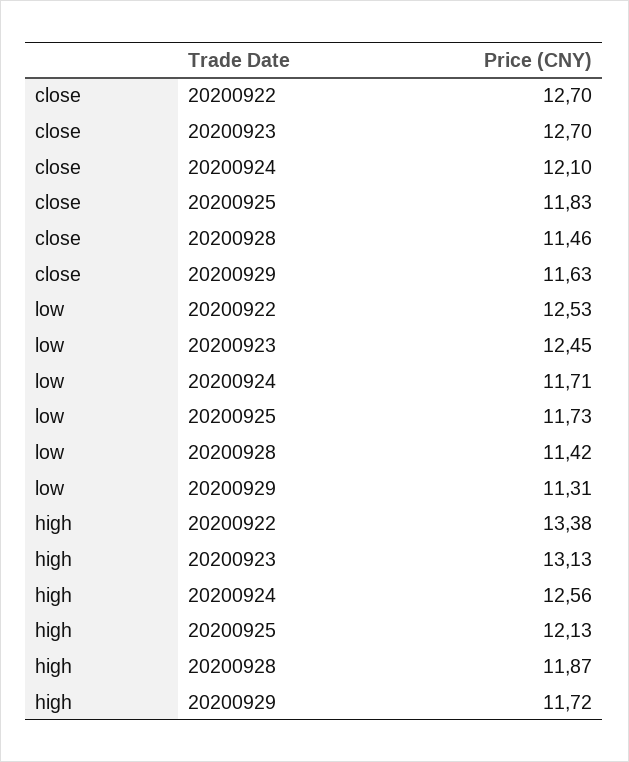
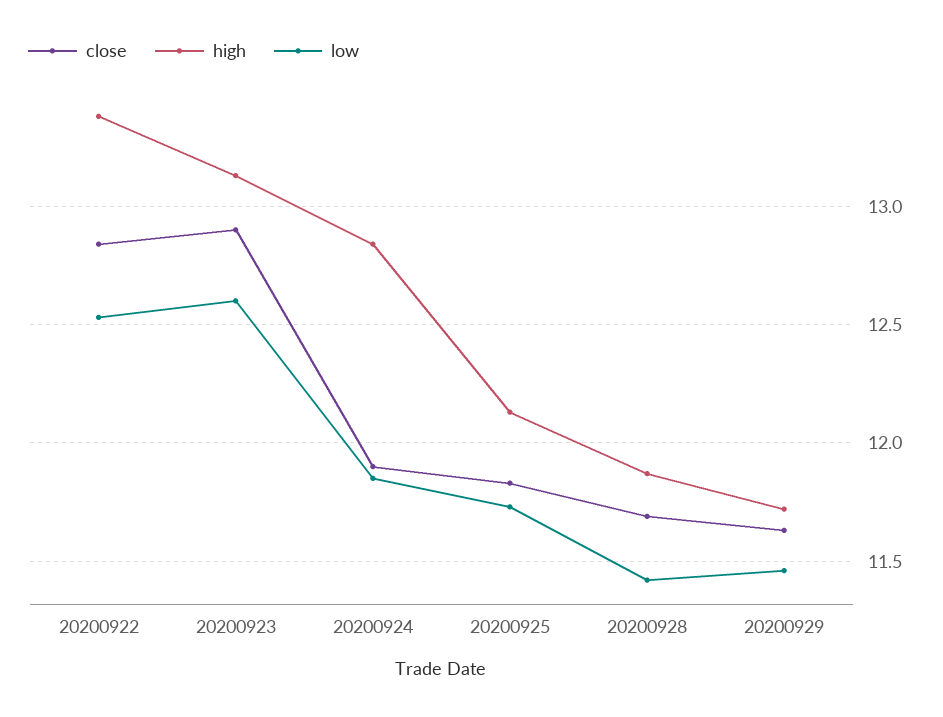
close, 20200922: 12.7 -> 12.85
close, 20200923: 12.7 -> 12.9
close, 20200924: 12.1 -> 11.9
close, 20200928: 11.46 -> 11.7
low, 20200923: 12.45 -> 12.6
low, 20200924: 11.71 -> 11.85
low, 20200929: 11.31 -> 11.45
high, 20200924: 12.56 -> 12.85

